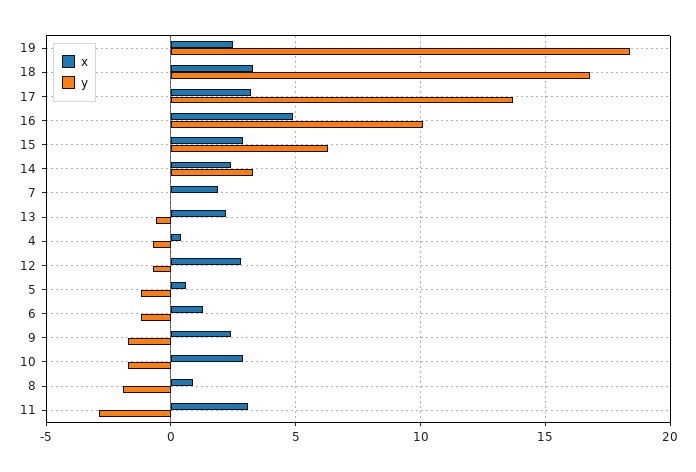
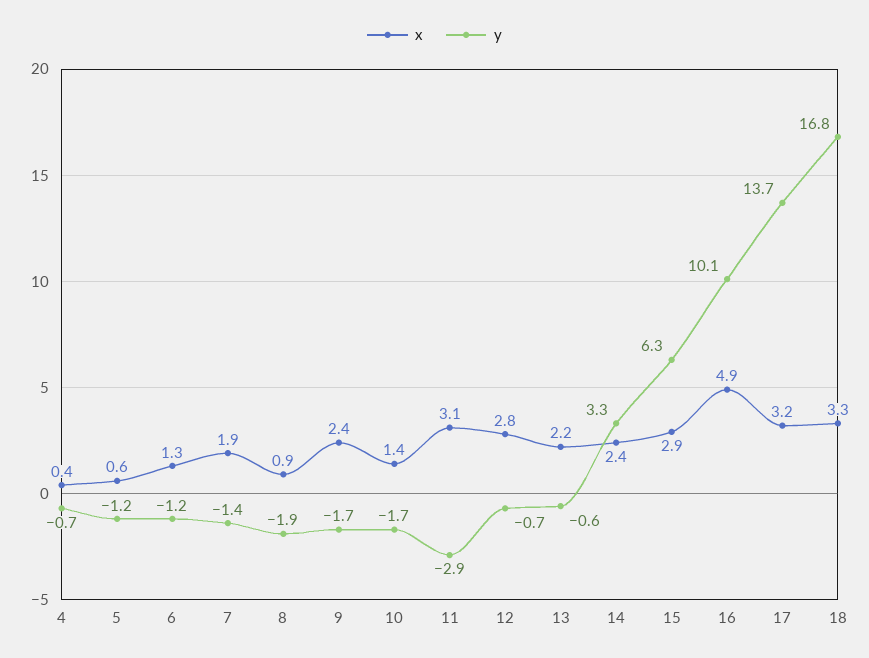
x, 19: 2.5 -> none
y, 19: 18.5 -> none
y, 7: 0 -> -1.4
x, 10: 3 -> 1.4

